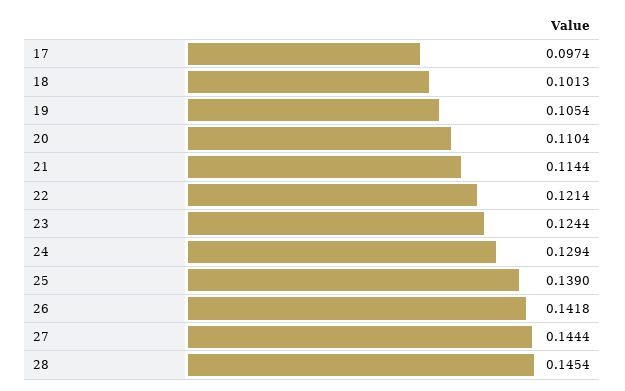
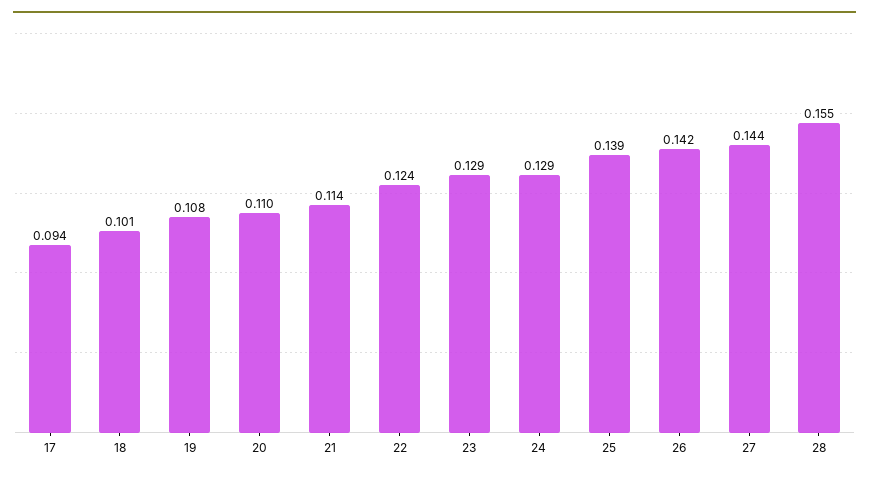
17: 0.0974 -> 0.094
19: 0.1054 -> 0.108
22: 0.1214 -> 0.124
23: 0.1244 -> 0.129
28: 0.1454 -> 0.155

